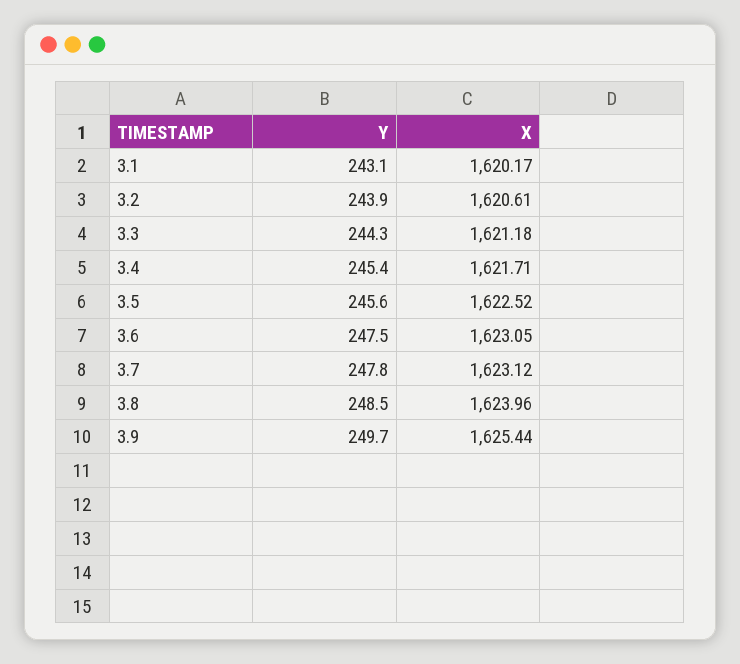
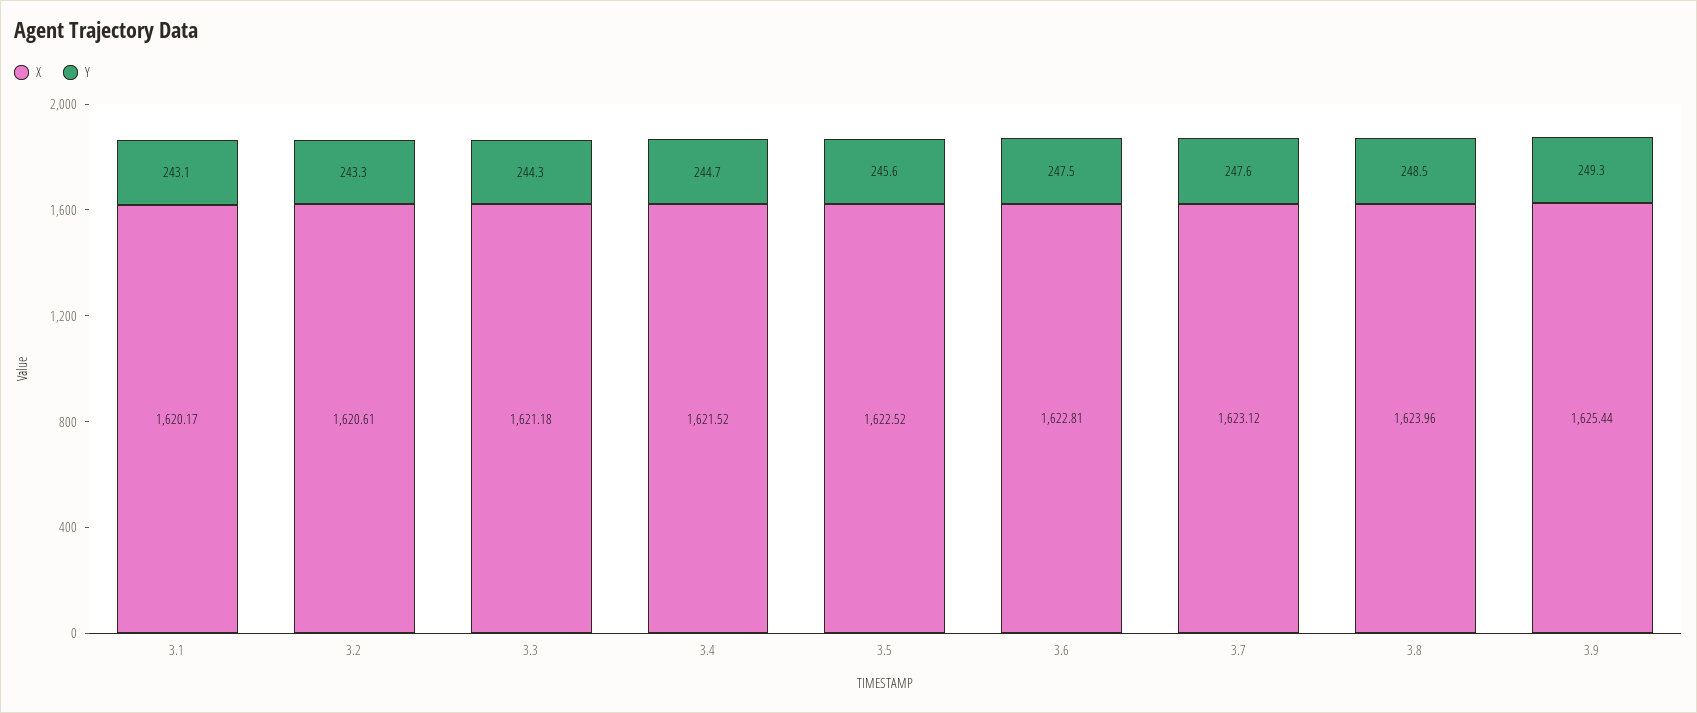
Y, 3.2: 243.9 -> 243.3
Y, 3.4: 245.4 -> 244.7
X, 3.4: 1621.71 -> 1621.52
X, 3.6: 1623.05 -> 1622.81
Y, 3.7: 247.8 -> 247.6
Y, 3.9: 249.7 -> 249.3

